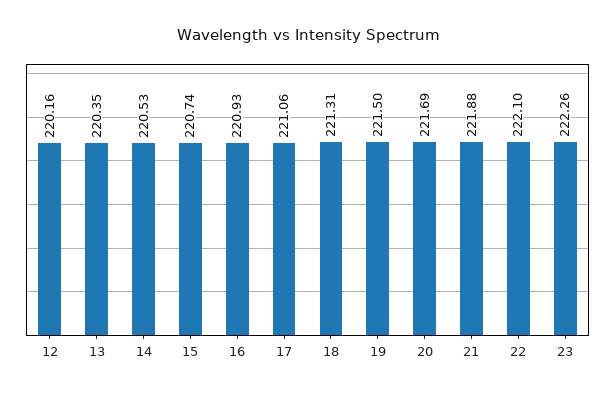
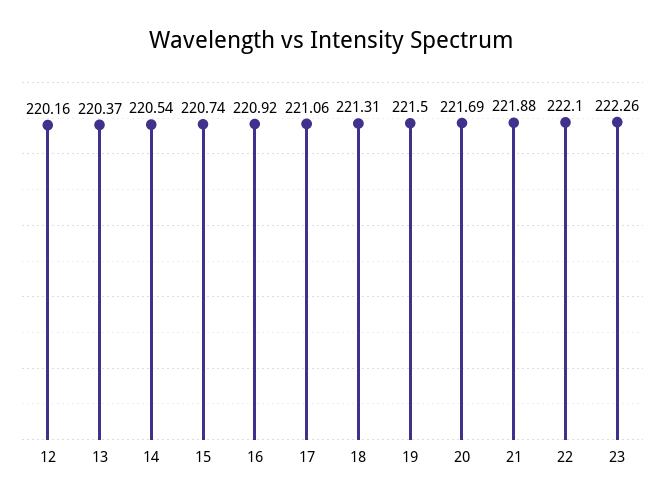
13: 220.35 -> 220.37
14: 220.53 -> 220.54
16: 220.93 -> 220.92

